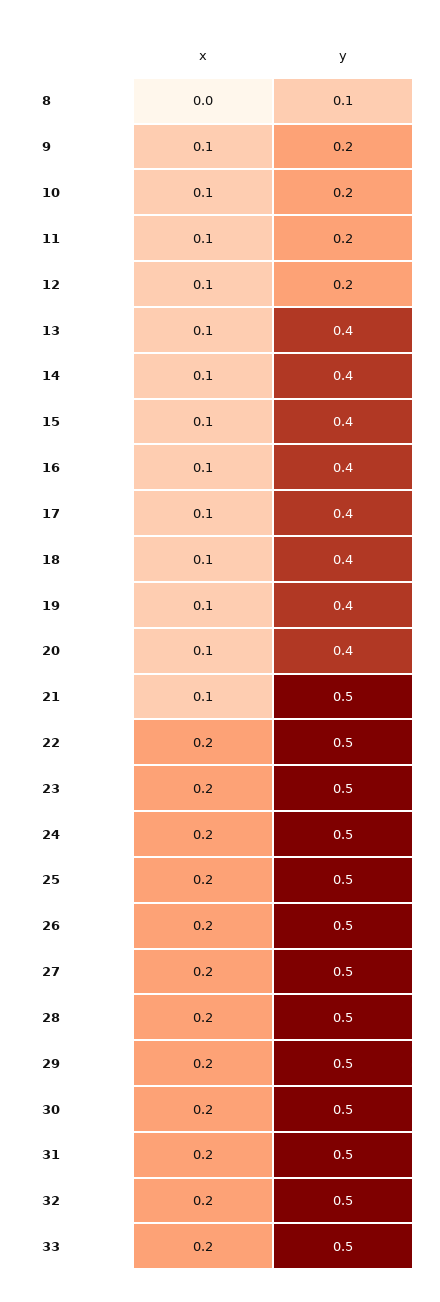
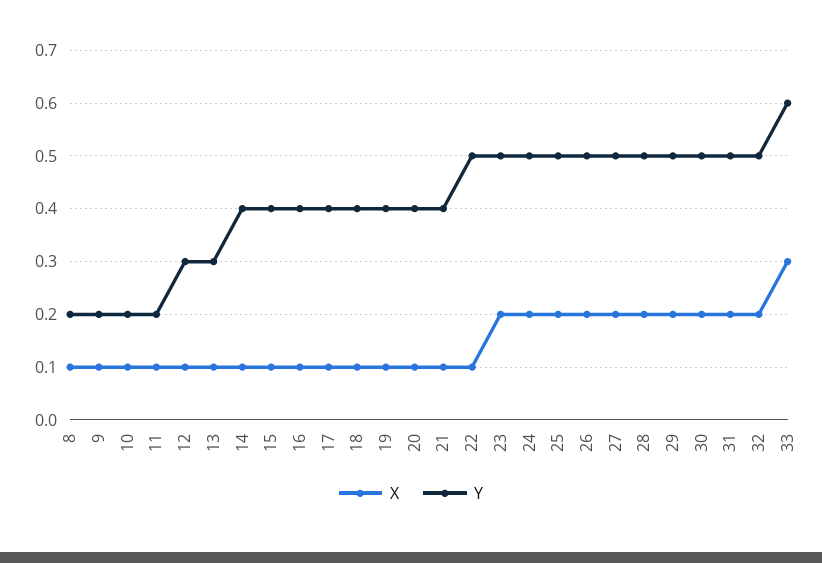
x, 8: 0 -> 0.1
y, 8: 0.1 -> 0.2
y, 12: 0.2 -> 0.3
y, 13: 0.4 -> 0.3
y, 21: 0.5 -> 0.4
x, 22: 0.2 -> 0.1
x, 33: 0.2 -> 0.3
y, 33: 0.5 -> 0.6

